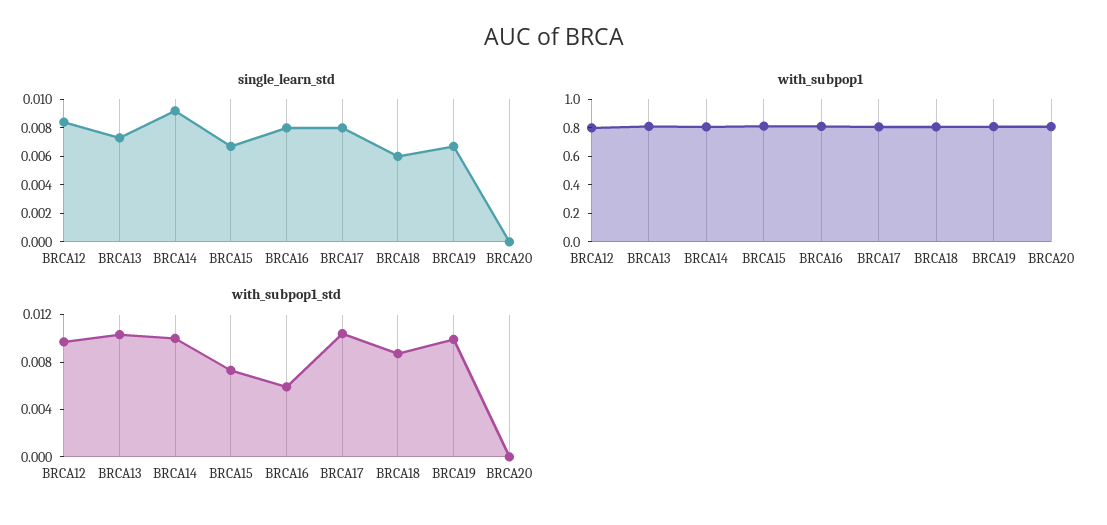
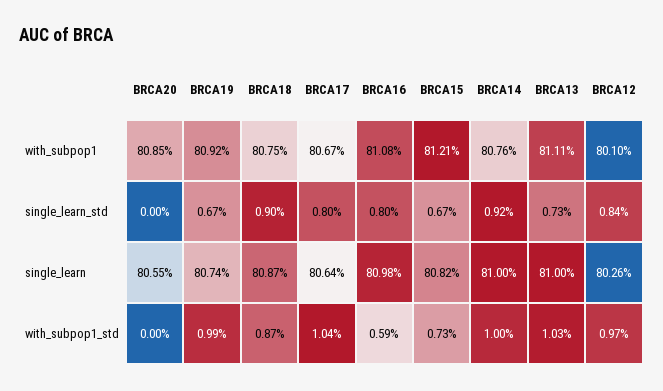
single_learn_std, BRCA18: 0.006 -> 0.009
single_learn, BRCA20: none -> 0.8055
single_learn, BRCA19: none -> 0.8074
single_learn, BRCA18: none -> 0.8087
single_learn, BRCA17: none -> 0.8064
single_learn, BRCA16: none -> 0.8098
single_learn, BRCA15: none -> 0.8082
single_learn, BRCA14: none -> 0.81
single_learn, BRCA13: none -> 0.81
single_learn, BRCA12: none -> 0.8026

